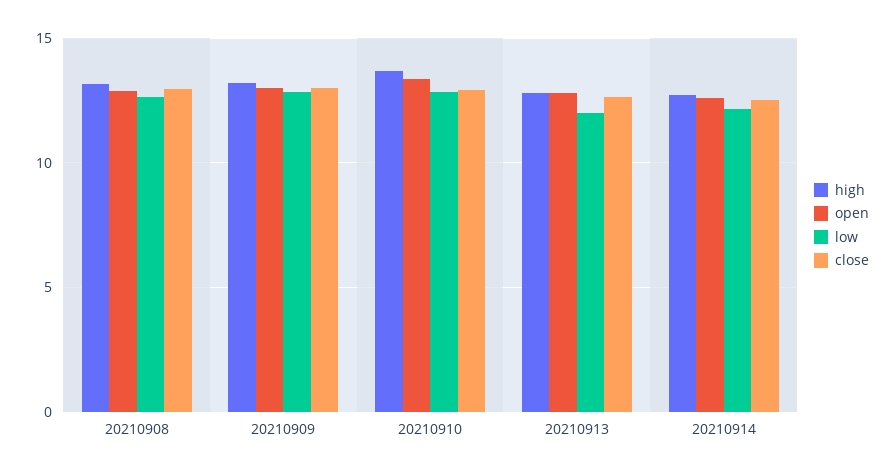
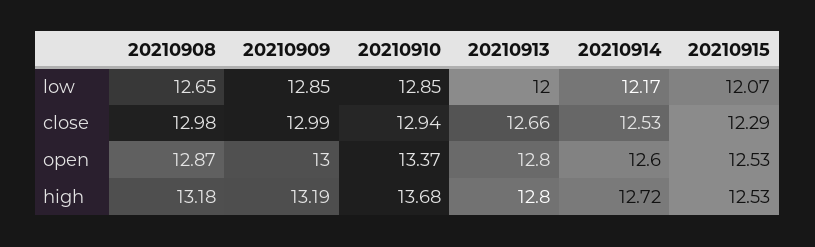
low, 20210915: none -> 12.07
close, 20210915: none -> 12.29
open, 20210915: none -> 12.53
high, 20210915: none -> 12.53

